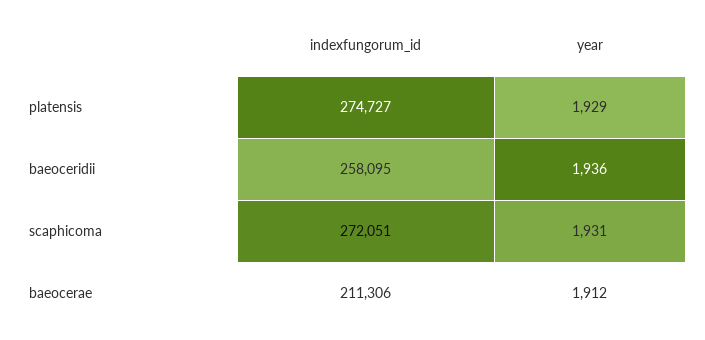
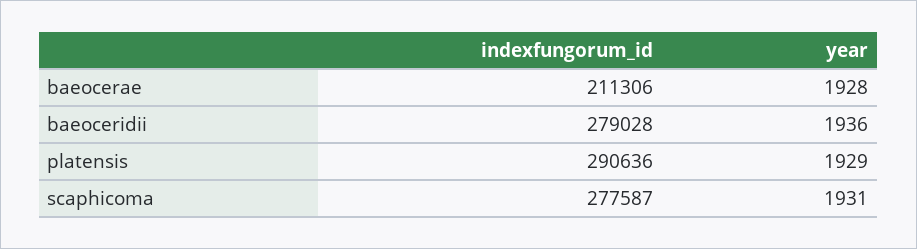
indexfungorum_id, platensis: 274727 -> 290636
indexfungorum_id, baeoceridii: 258095 -> 279028
indexfungorum_id, scaphicoma: 272051 -> 277587
year, baeocerae: 1912 -> 1928

